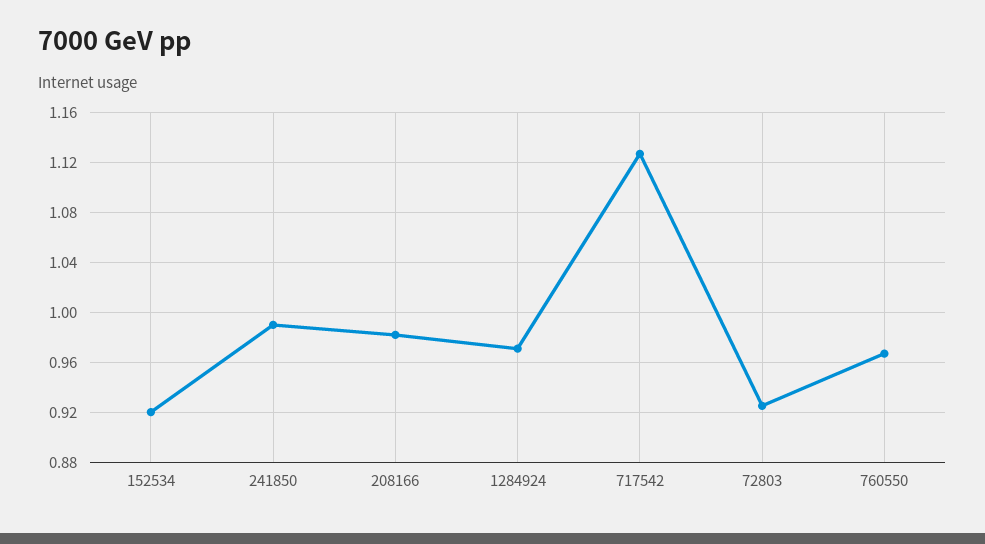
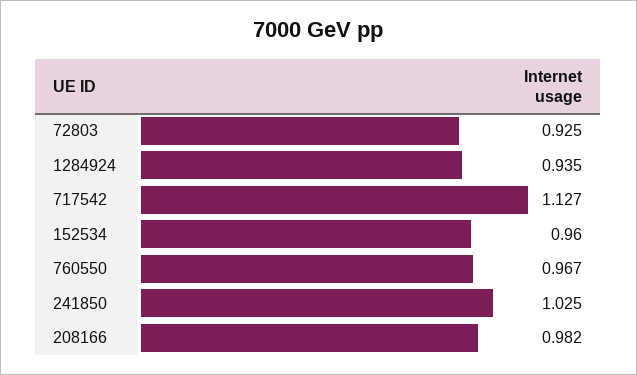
152534: 0.92 -> 0.96
241850: 0.99 -> 1.025
1284924: 0.97 -> 0.935

